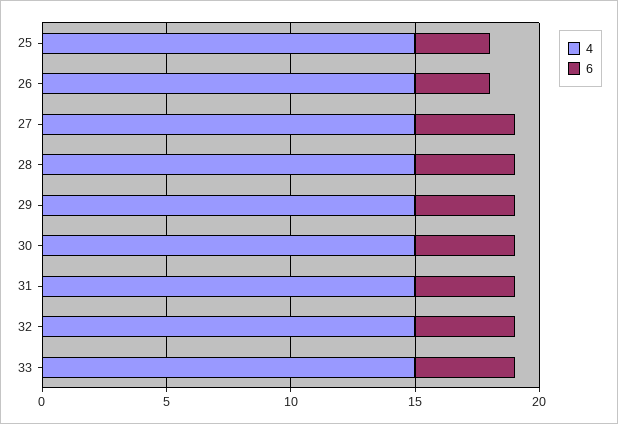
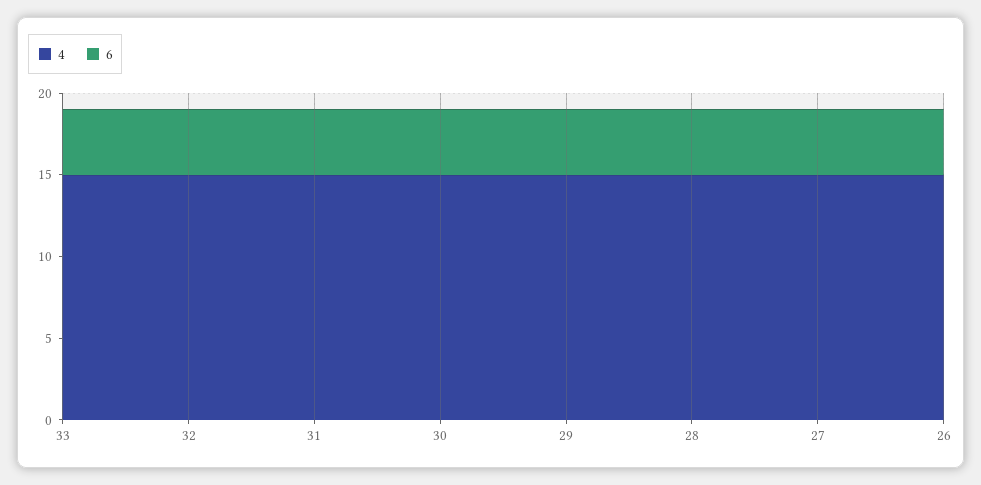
4, 25: 15 -> none
6, 25: 3 -> none
6, 26: 3 -> 4

